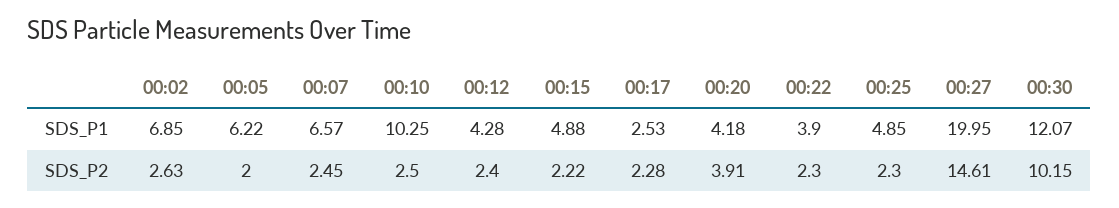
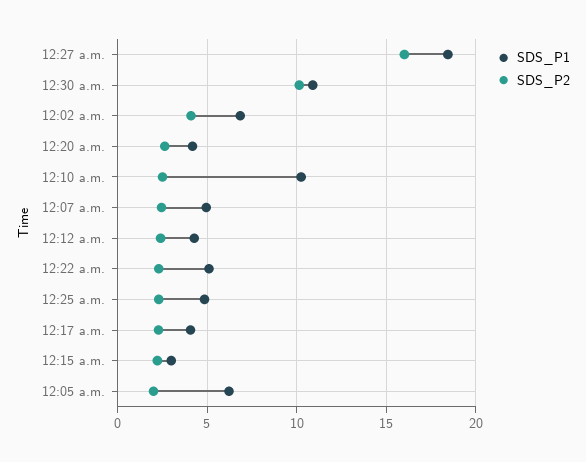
SDS_P1, 00:07: 6.57 -> 5
SDS_P1, 00:15: 4.88 -> 3
SDS_P1, 00:17: 2.53 -> 4
SDS_P1, 00:22: 3.9 -> 5
SDS_P1, 00:27: 19.95 -> 18.5
SDS_P1, 00:30: 12.07 -> 11
SDS_P2, 00:02: 2.63 -> 4
SDS_P2, 00:20: 3.91 -> 2.5
SDS_P2, 00:27: 14.61 -> 16

